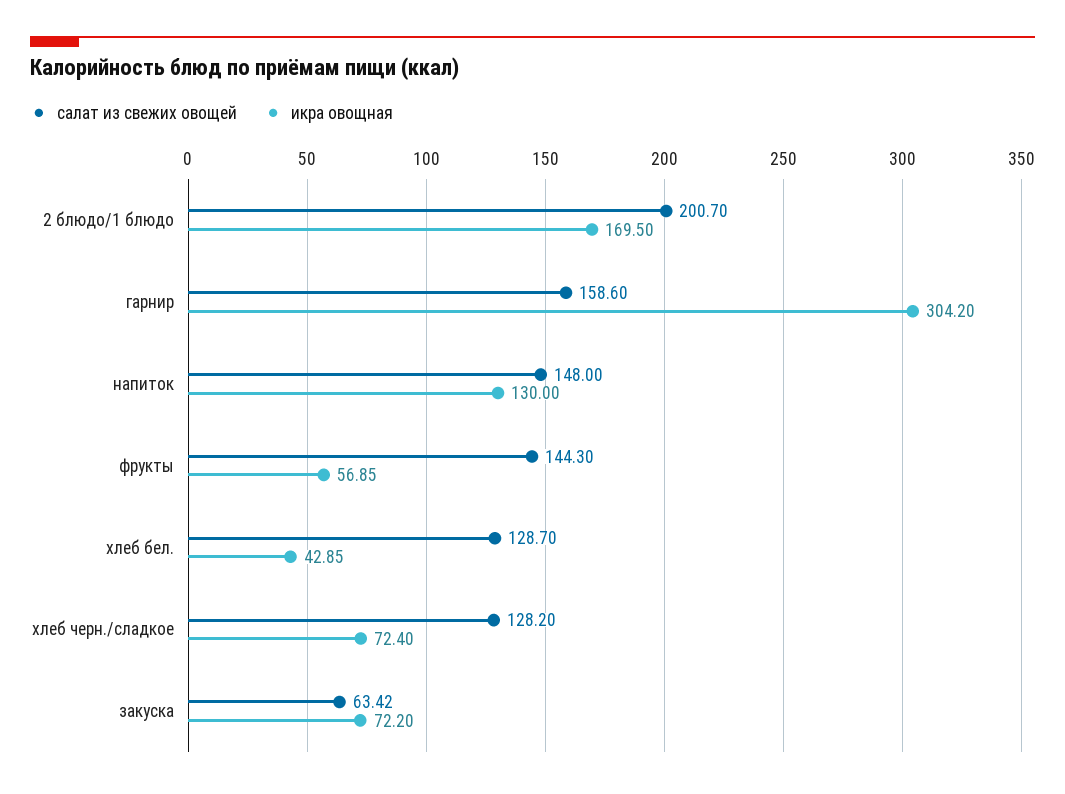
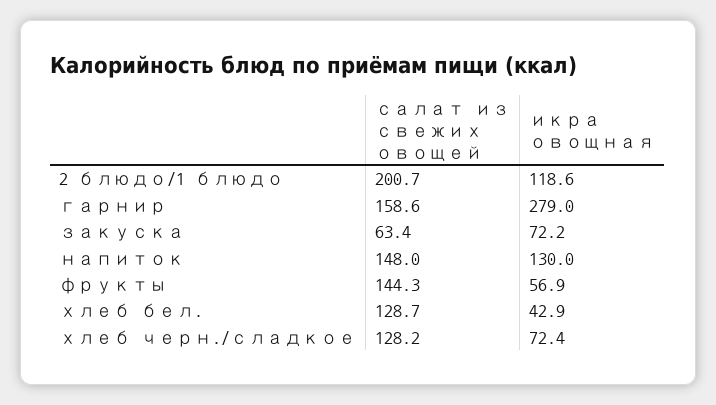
икра овощная, 2 блюдо/1 блюдо: 169.5 -> 118.6
икра овощная, гарнир: 304.2 -> 279

